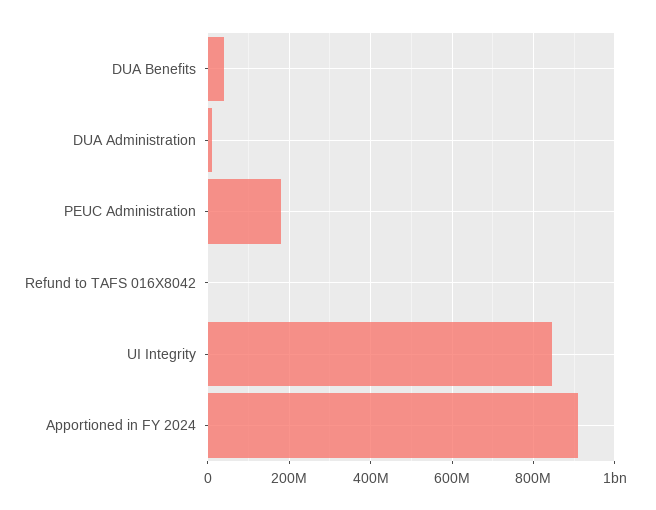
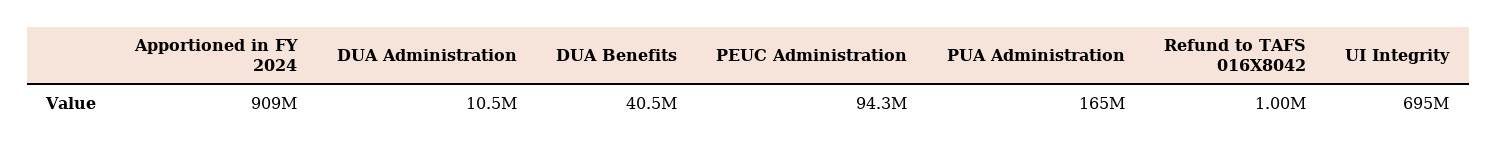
PEUC Administration: 180000000 -> 94300000
UI Integrity: 840000000 -> 695000000
PUA Administration: none -> 165000000

